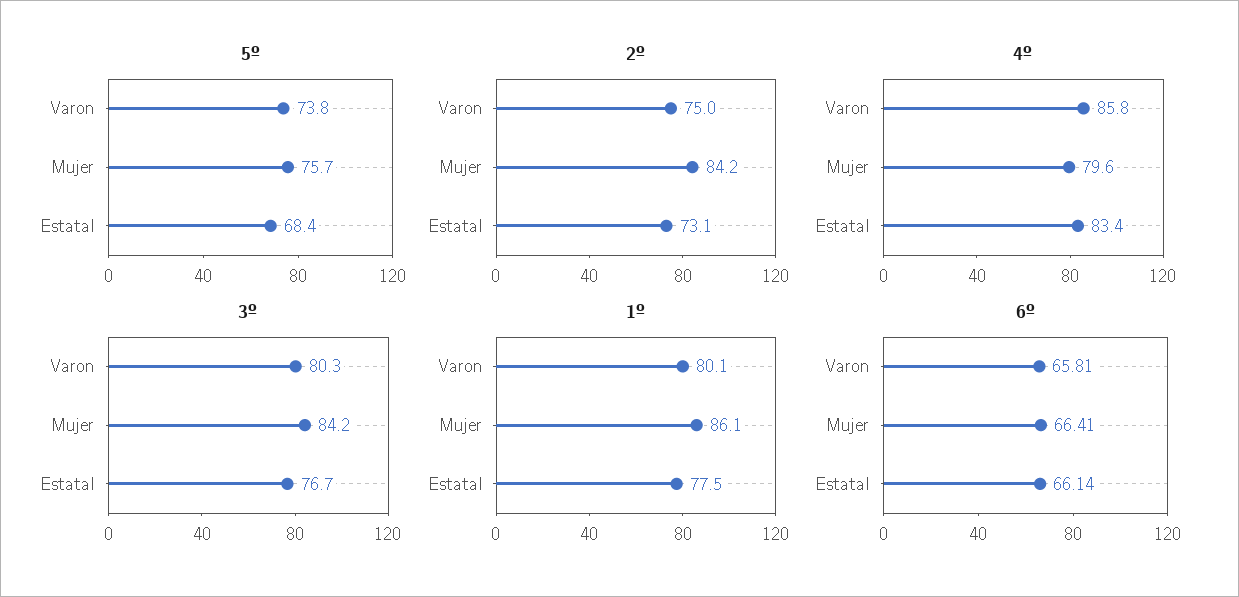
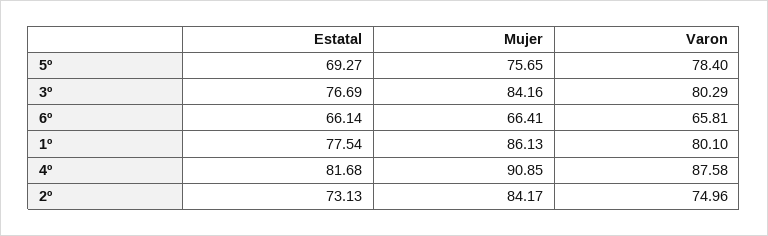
5º, Varon: 73.8 -> 78.4
5º, Estatal: 68.4 -> 69.27
4º, Varon: 85.8 -> 87.58
4º, Mujer: 79.6 -> 90.85
4º, Estatal: 83.4 -> 81.68

